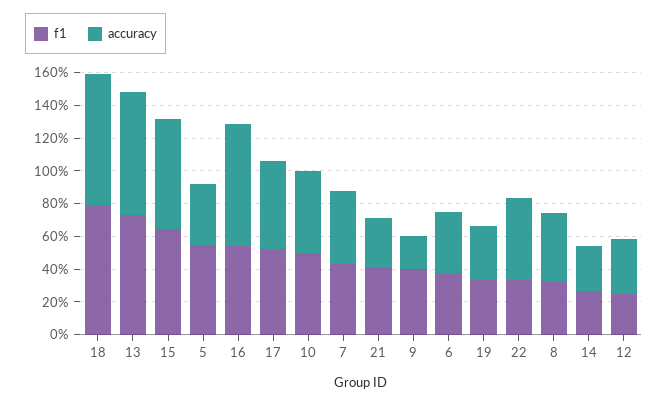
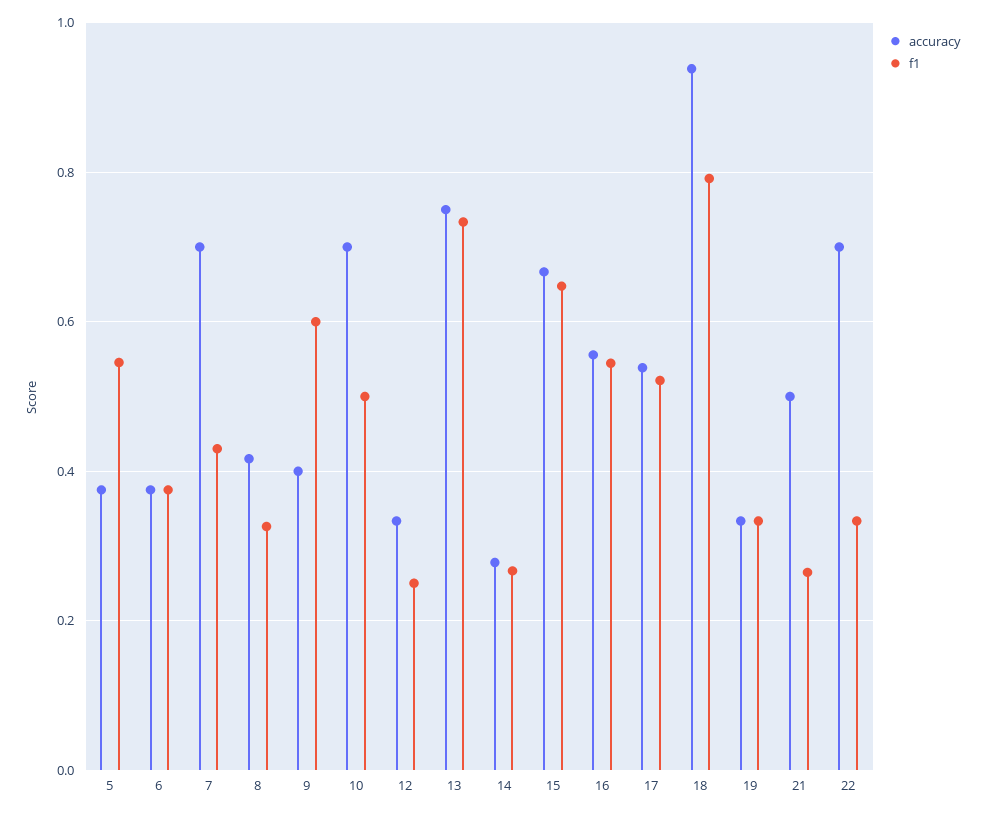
accuracy, 18: 0.8 -> 0.94
accuracy, 16: 0.75 -> 0.56
accuracy, 10: 0.5 -> 0.7
accuracy, 7: 0.45 -> 0.7
f1, 21: 0.4 -> 0.26
accuracy, 21: 0.3 -> 0.5
f1, 9: 0.4 -> 0.6
accuracy, 9: 0.2 -> 0.4
accuracy, 22: 0.5 -> 0.7

